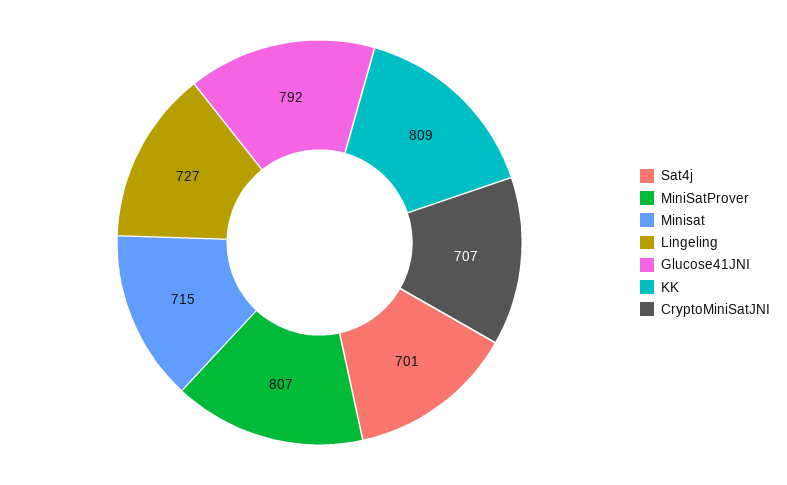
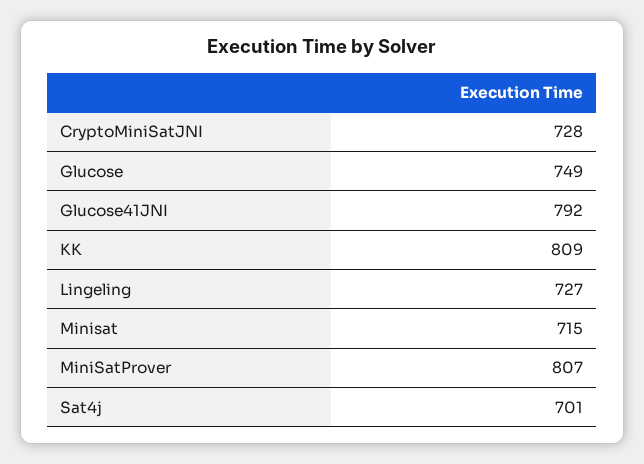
CryptoMiniSatJNI: 707 -> 728
Glucose: none -> 749

